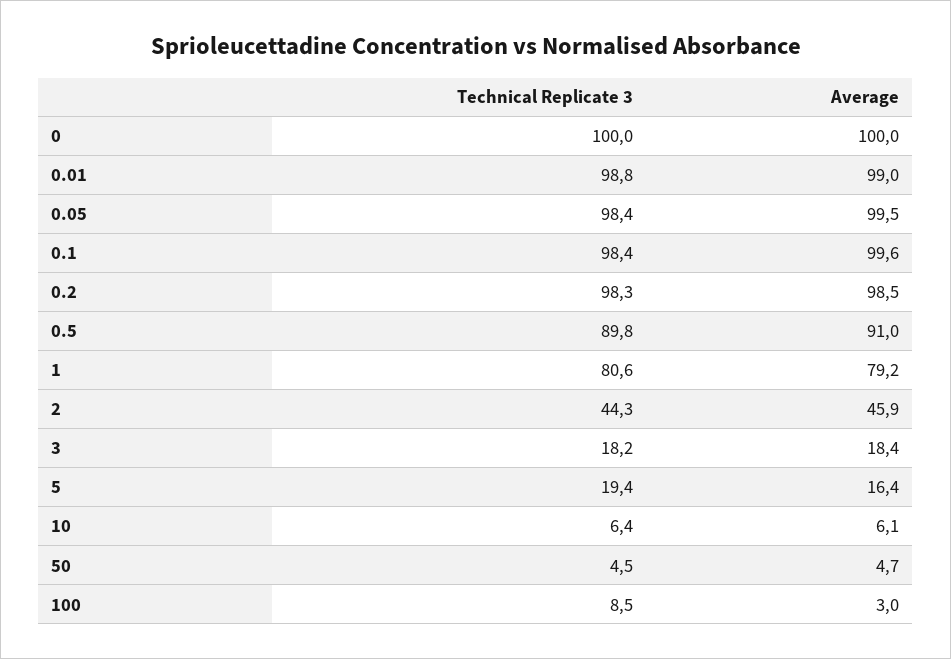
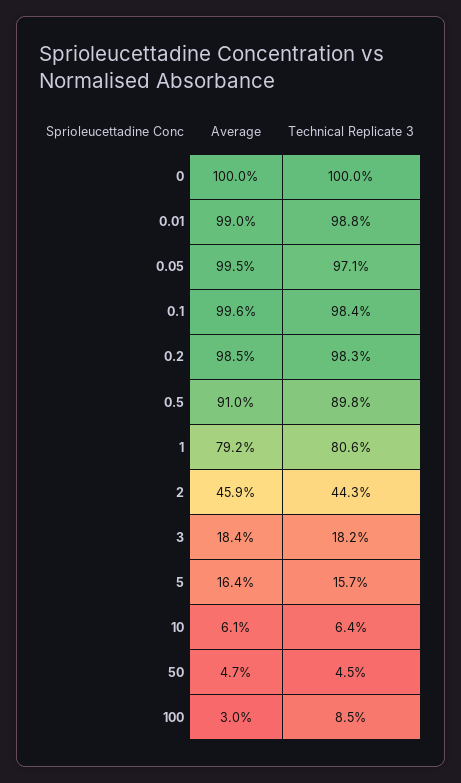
Technical Replicate 3, 0.05: 98.4 -> 97.1
Technical Replicate 3, 5: 19.4 -> 15.7

